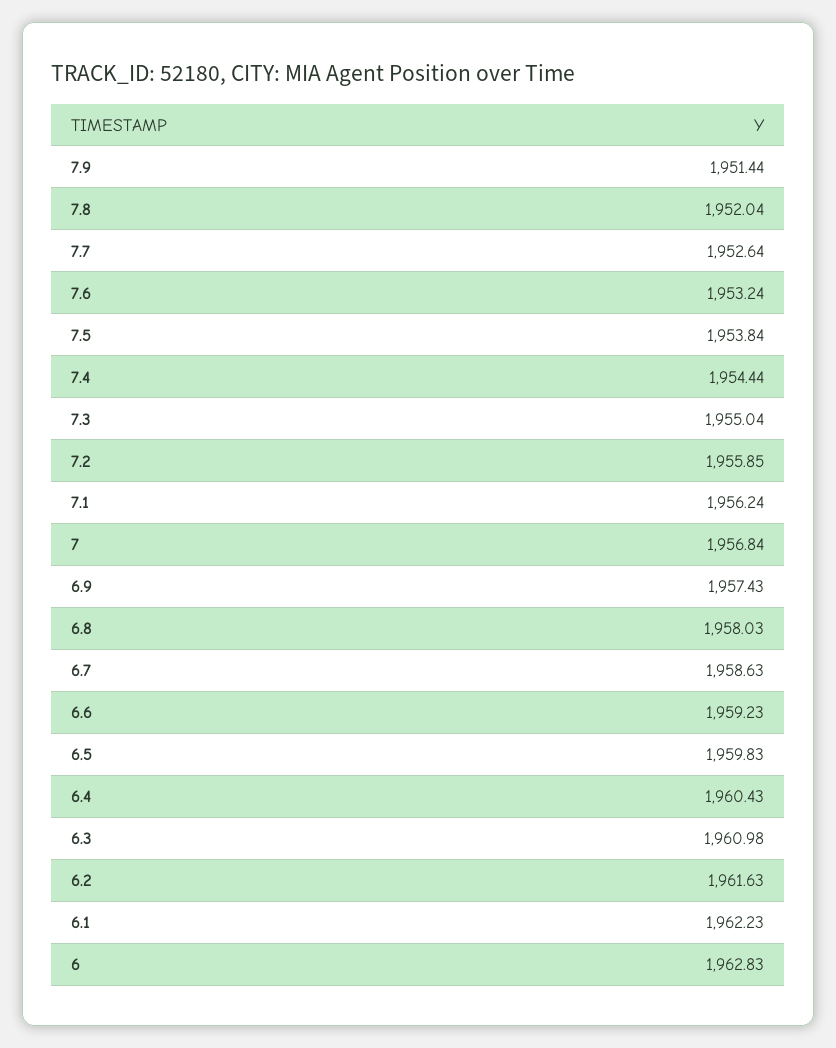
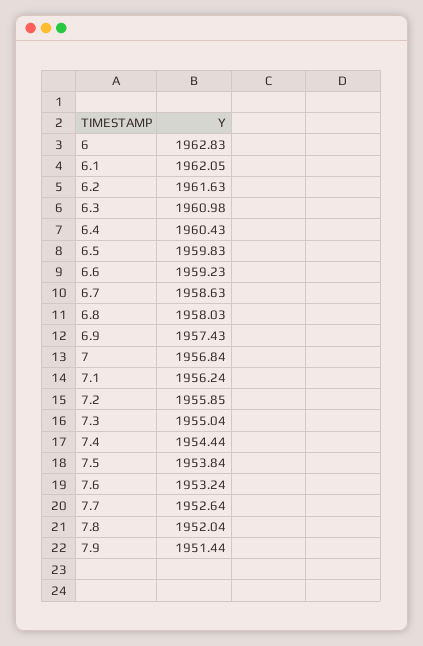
6.1: 1962.23 -> 1962.05

